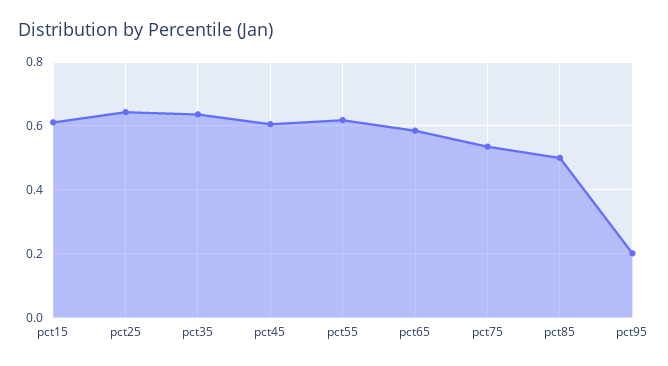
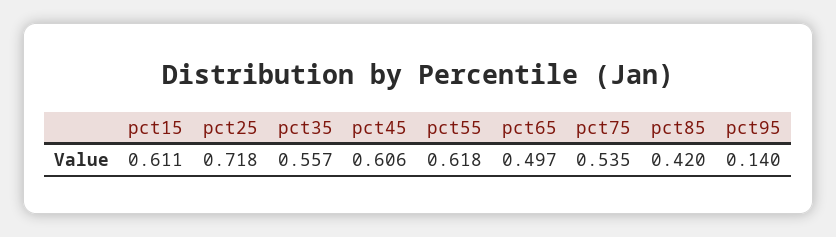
pct25: 0.64 -> 0.718
pct35: 0.64 -> 0.557
pct65: 0.58 -> 0.497
pct85: 0.5 -> 0.42
pct95: 0.2 -> 0.14

